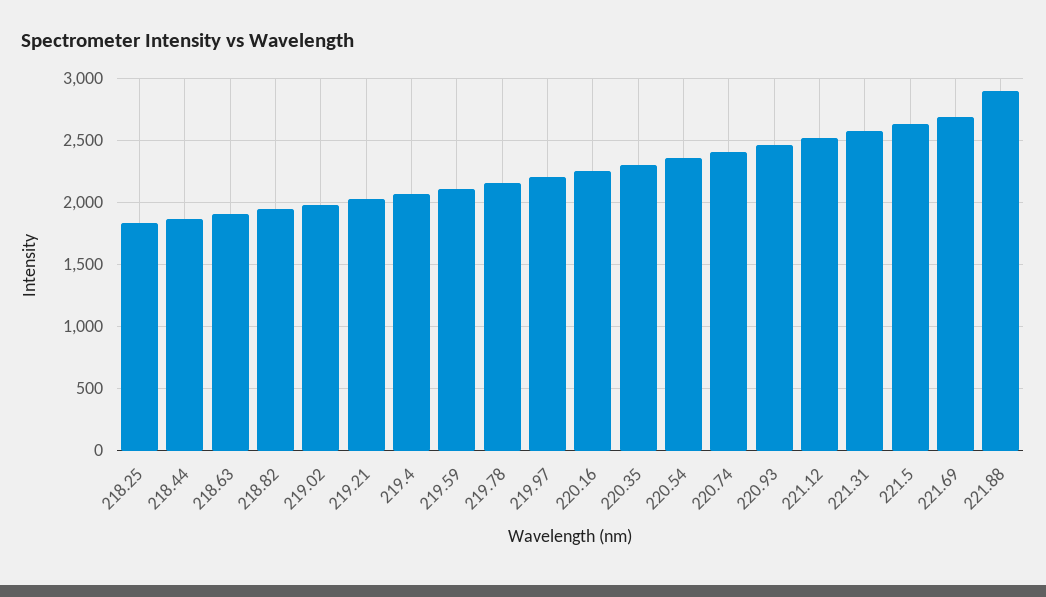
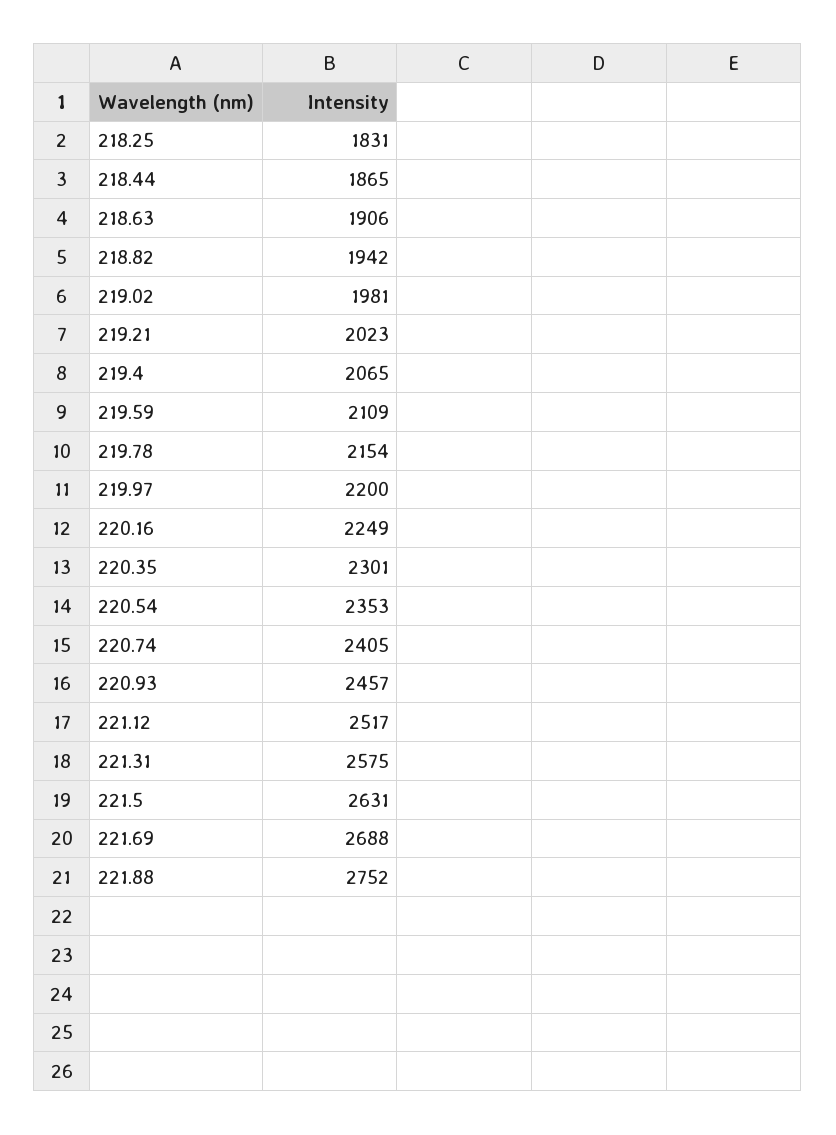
221.88: 2900 -> 2752

